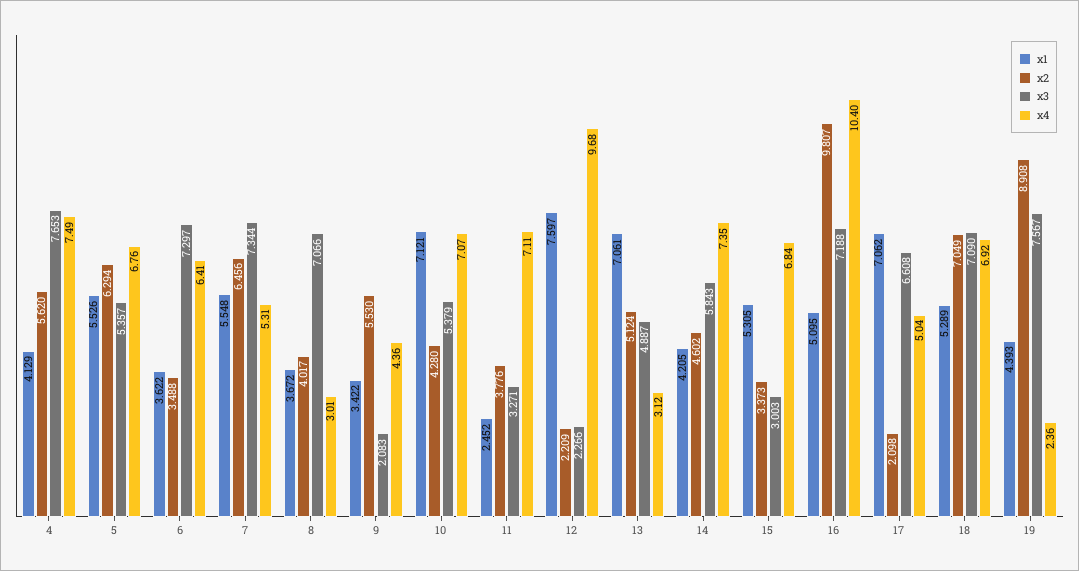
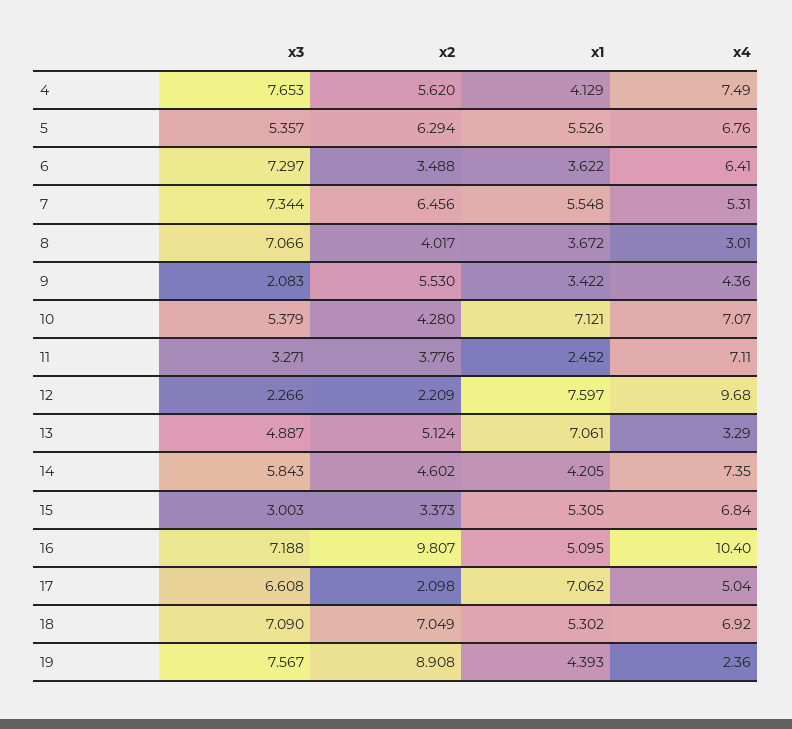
x4, 13: 3.12 -> 3.29
x1, 18: 5.289 -> 5.302

